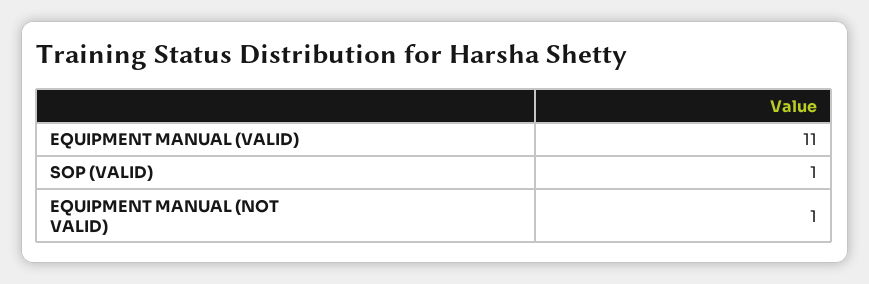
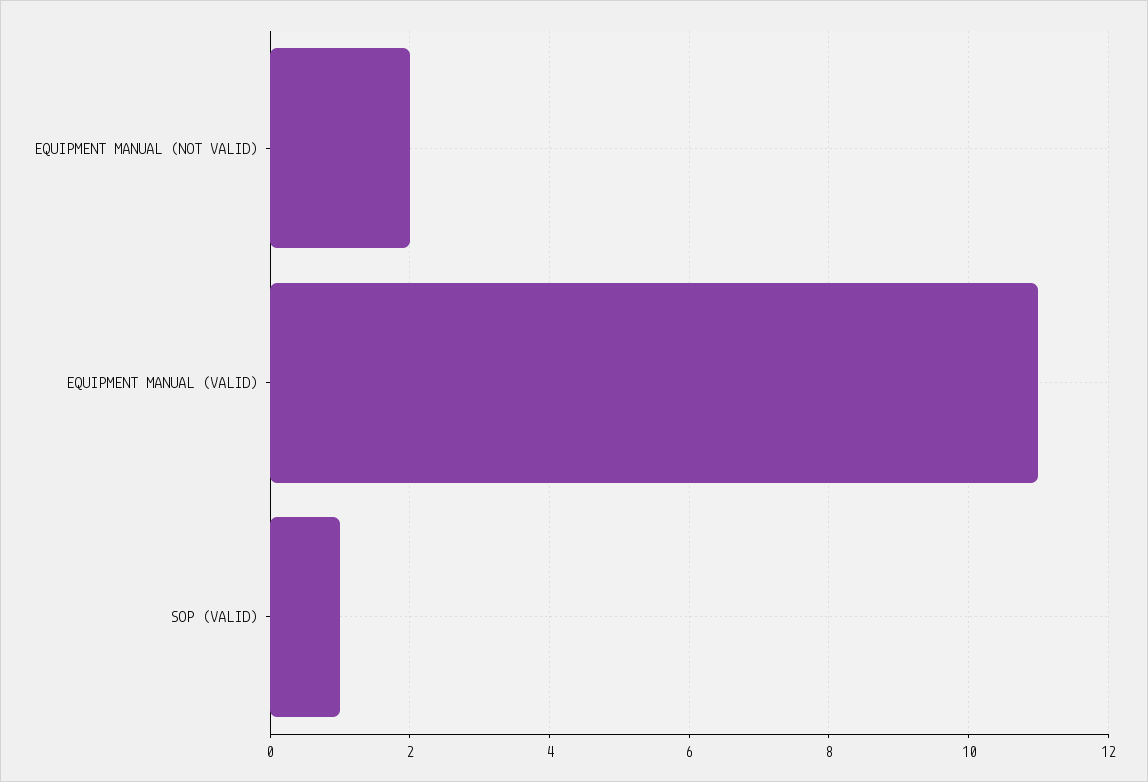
EQUIPMENT MANUAL (NOT VALID): 1 -> 2

